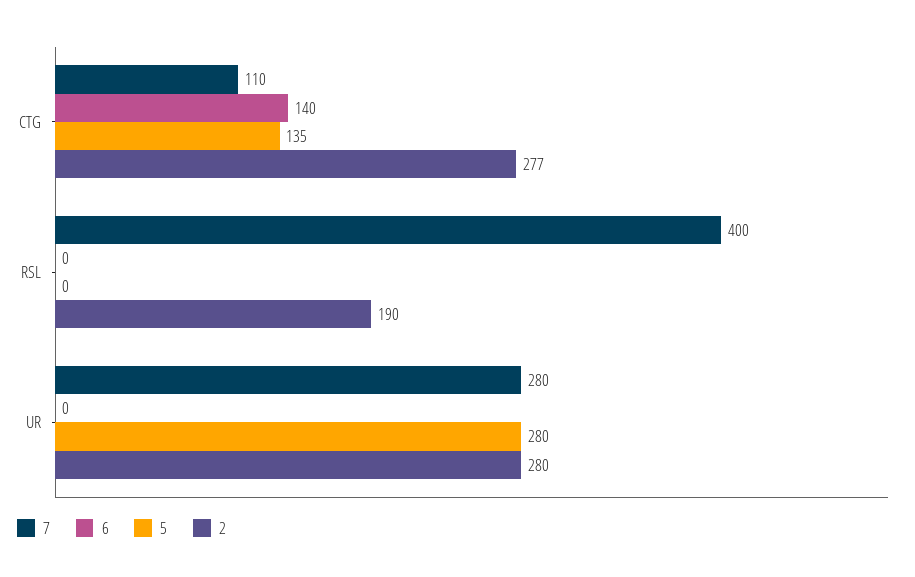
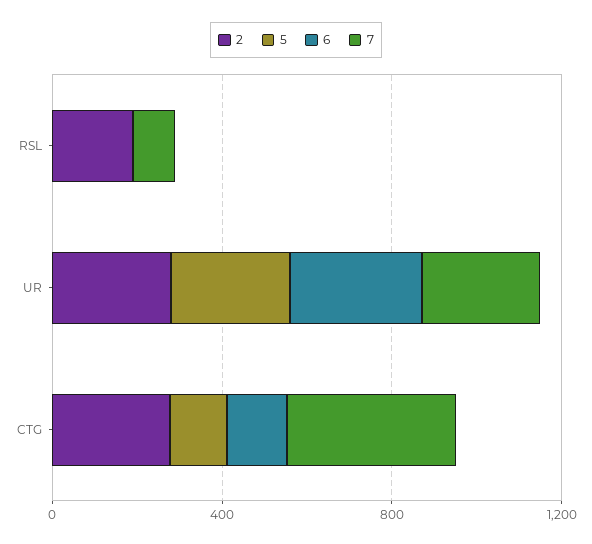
7, CTG: 110 -> 400
7, RSL: 400 -> 100
6, UR: 0 -> 300

